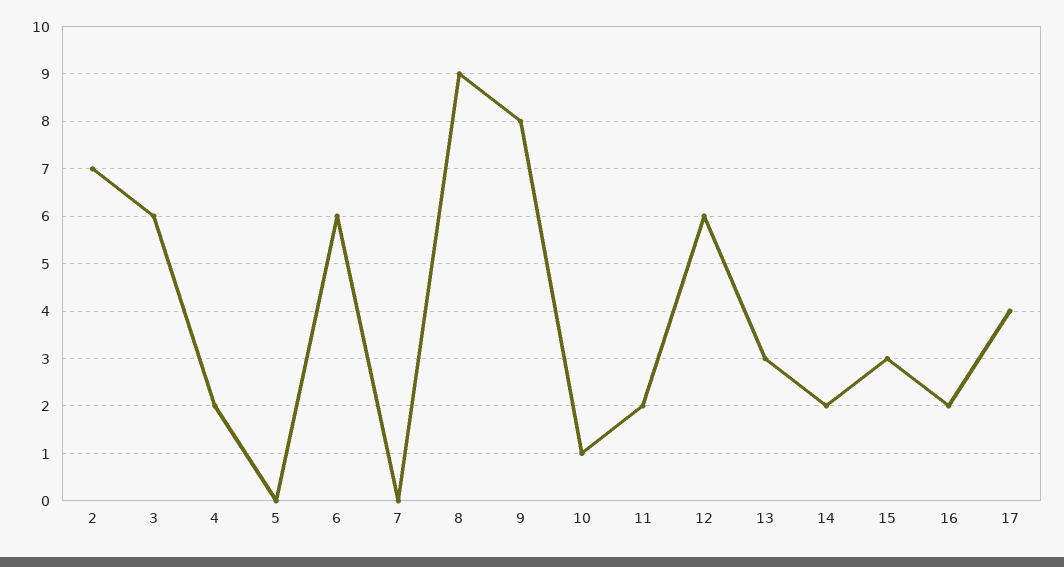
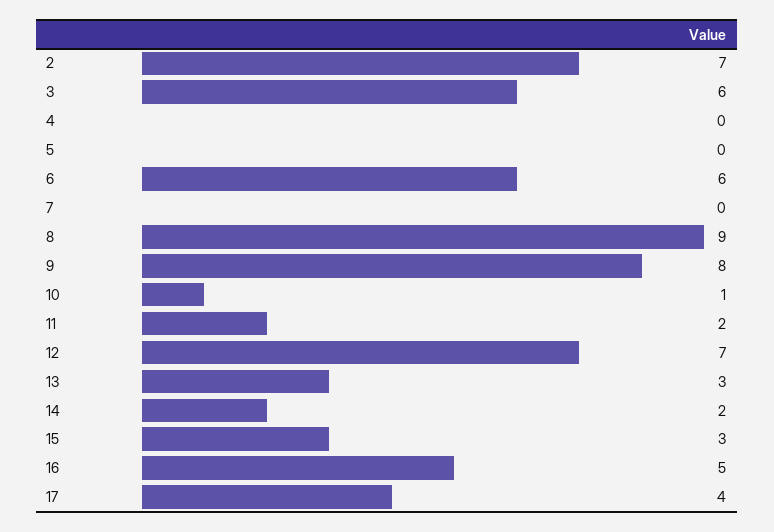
4: 2 -> 0
12: 6 -> 7
16: 2 -> 5

